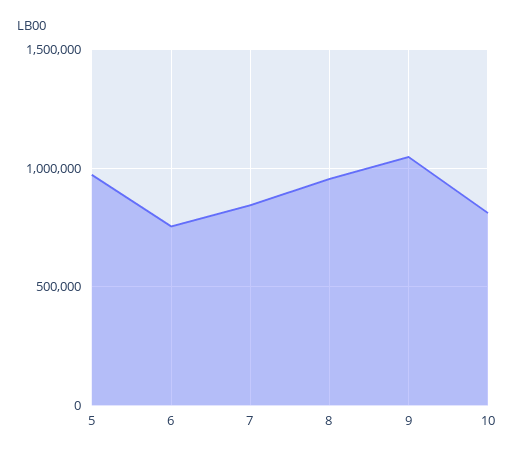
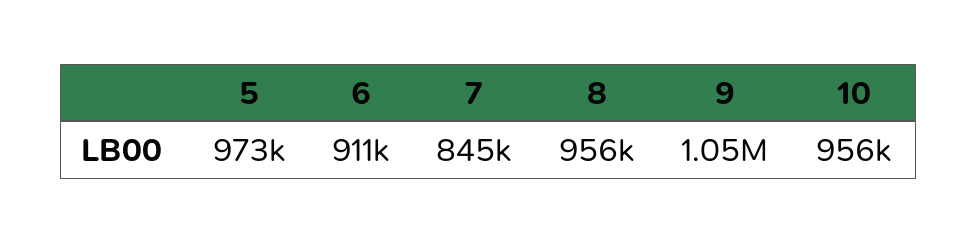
6: 750000 -> 911000
10: 800000 -> 956000

